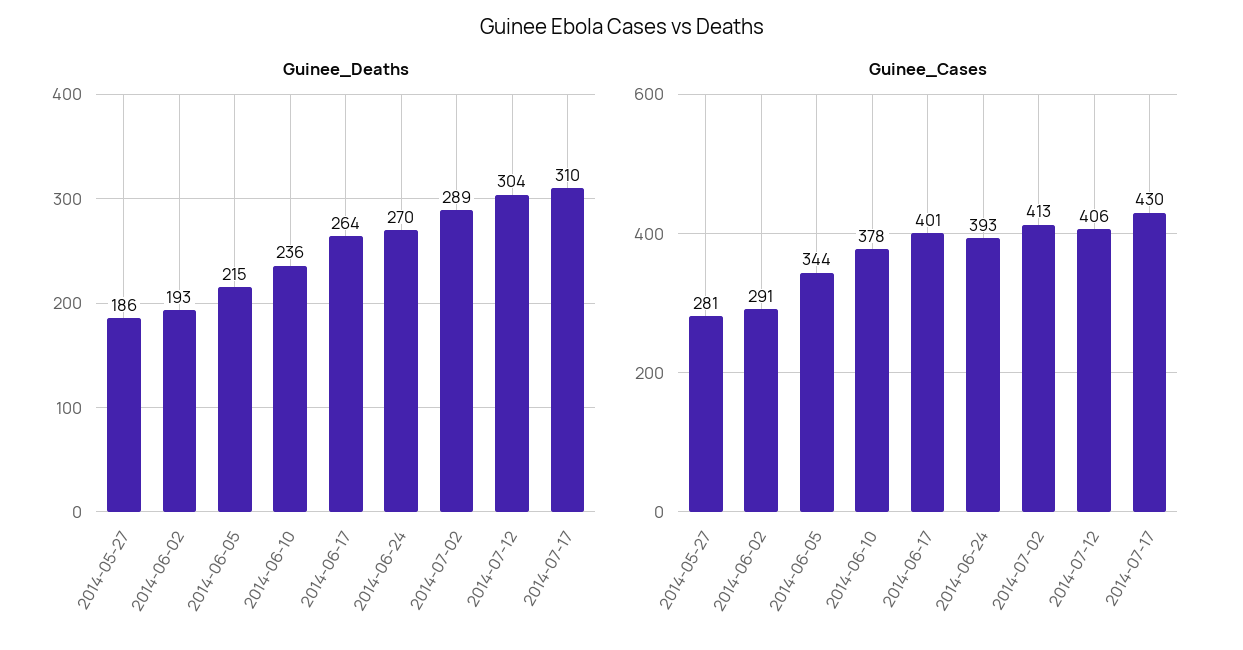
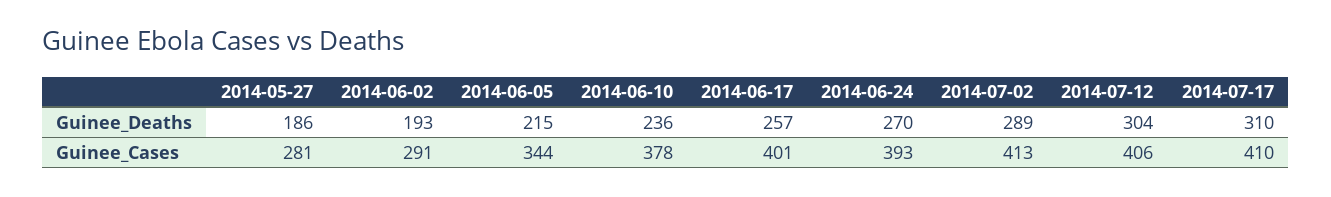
Guinee_Deaths, 2014-06-17: 264 -> 257
Guinee_Cases, 2014-07-17: 430 -> 410

